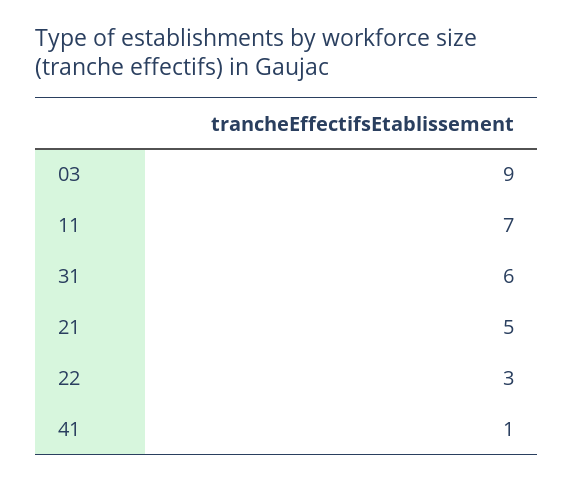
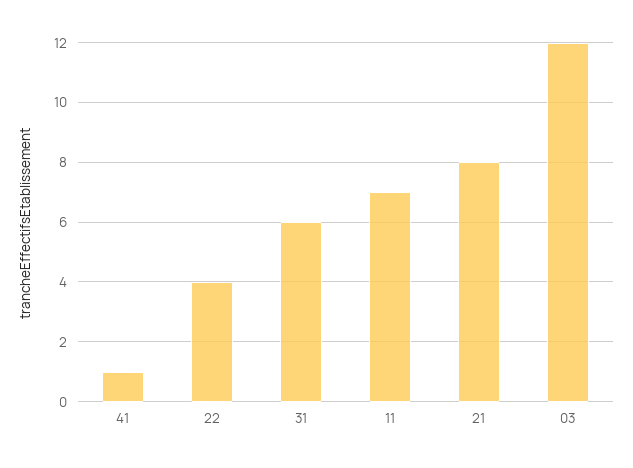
03: 9 -> 12
21: 5 -> 8
22: 3 -> 4

